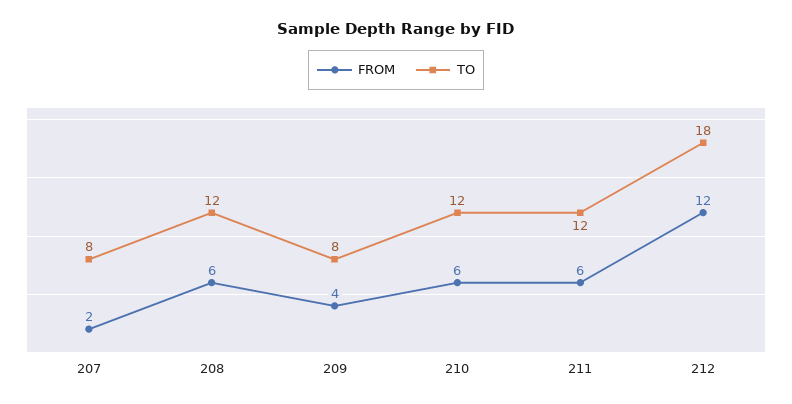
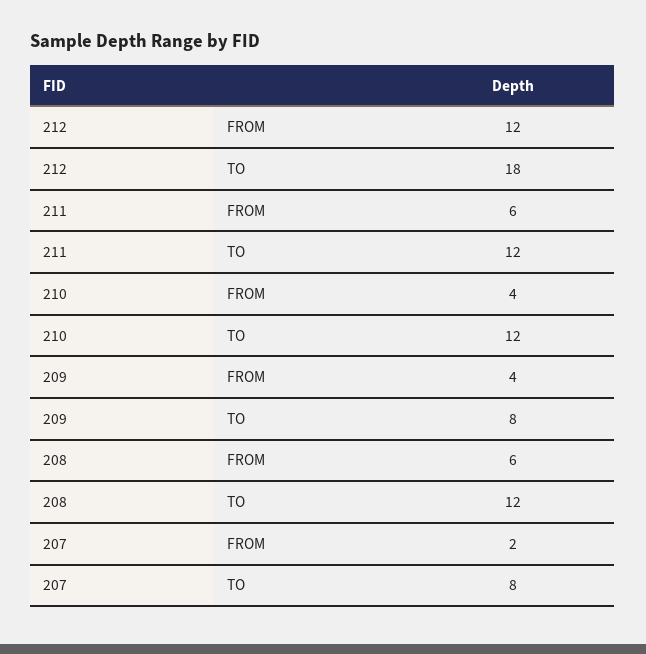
FROM, 210: 6 -> 4

